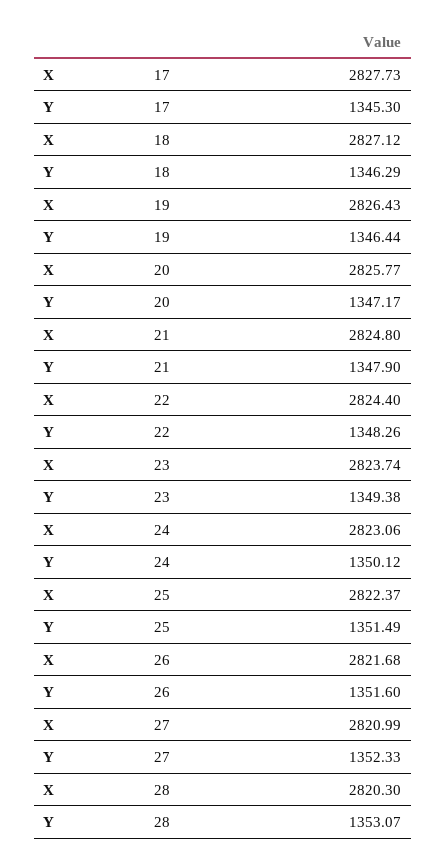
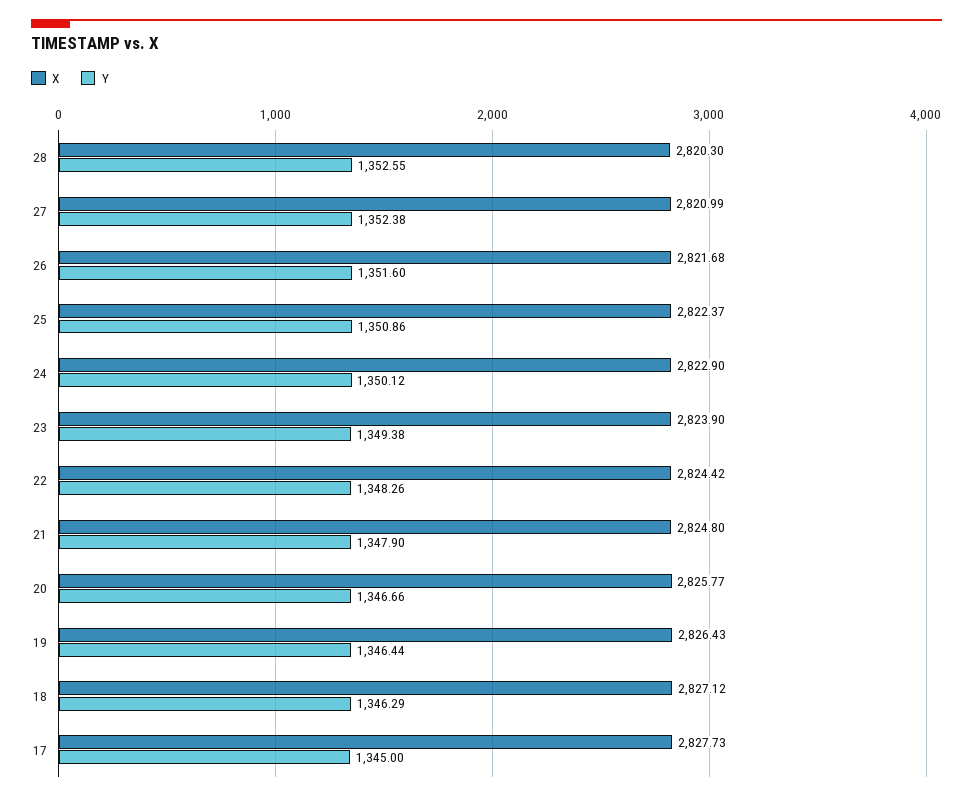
Y, 17: 1345.3 -> 1345
Y, 20: 1347.17 -> 1346.66
X, 22: 2824.4 -> 2824.42
X, 23: 2823.74 -> 2823.9
X, 24: 2823.06 -> 2822.9
Y, 25: 1351.49 -> 1350.86
Y, 27: 1352.33 -> 1352.38
Y, 28: 1353.07 -> 1352.55

